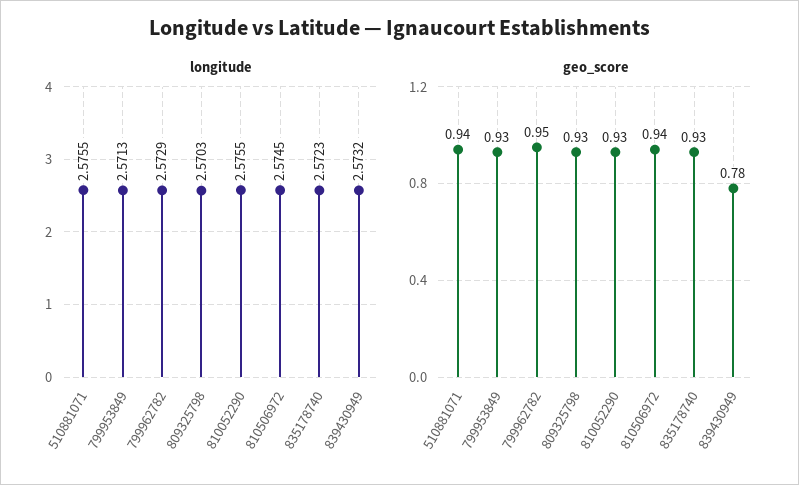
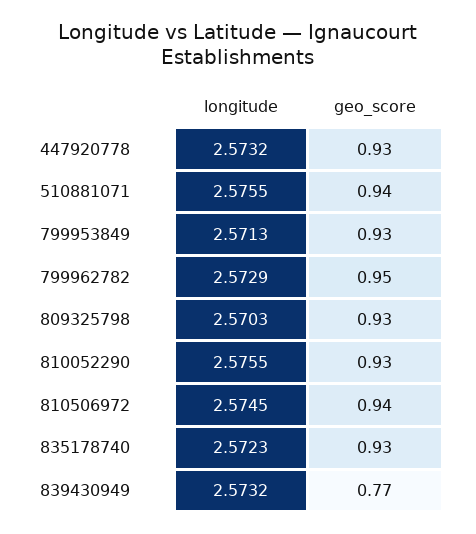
geo_score, 839430949: 0.78 -> 0.77
longitude, 447920778: none -> 2.5732
geo_score, 447920778: none -> 0.93

